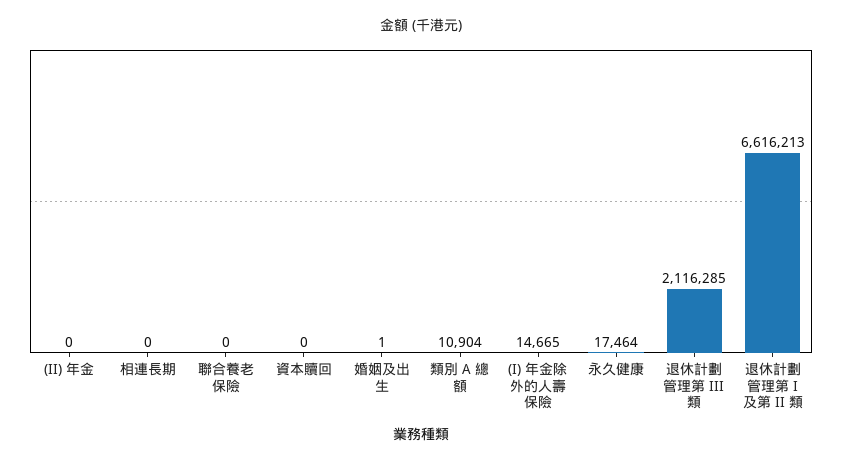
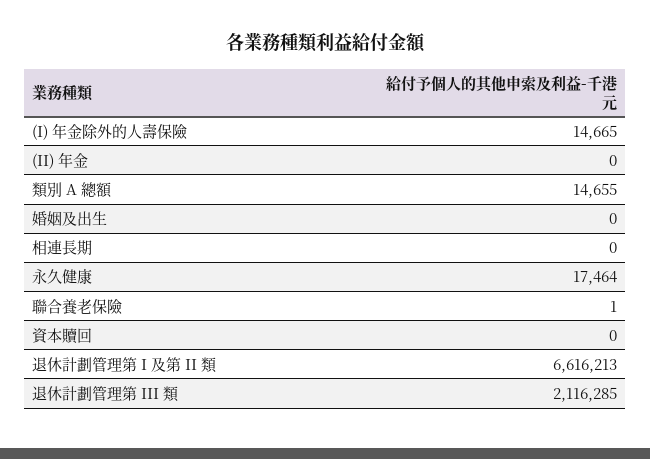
聯合養老保險: 0 -> 1
婚姻及出生: 1 -> 0
類別 A 總額: 10904 -> 14655

